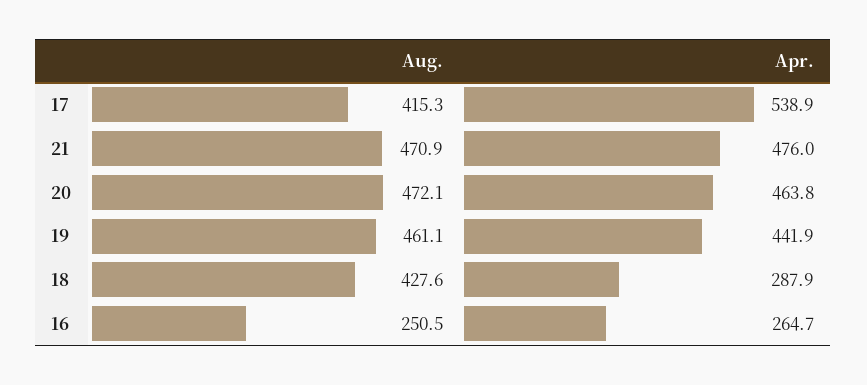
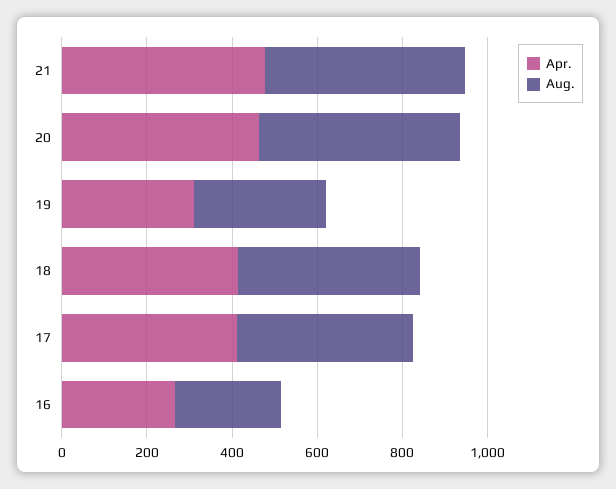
Apr., 17: 538.9 -> 400
Aug., 19: 461.1 -> 300
Apr., 19: 441.9 -> 300
Apr., 18: 287.9 -> 400

